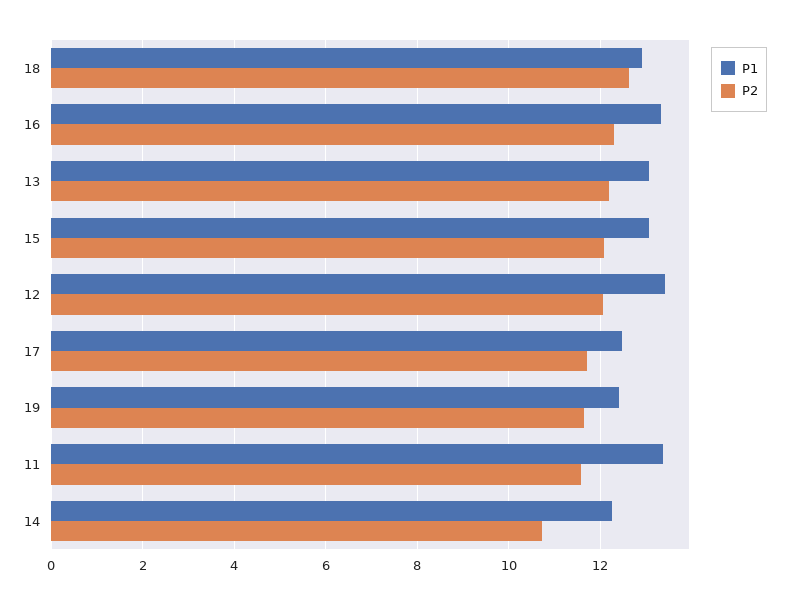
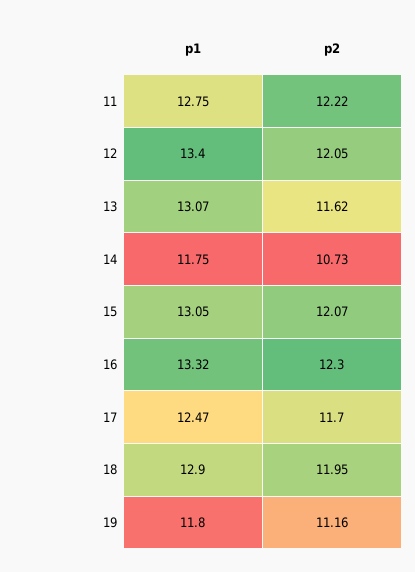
P2, 18: 12.6 -> 11.95
P2, 13: 12.2 -> 11.62
P1, 19: 12.4 -> 11.8
P2, 19: 11.6 -> 11.16
P1, 11: 13.4 -> 12.75
P2, 11: 11.6 -> 12.22
P1, 14: 12.2 -> 11.75

